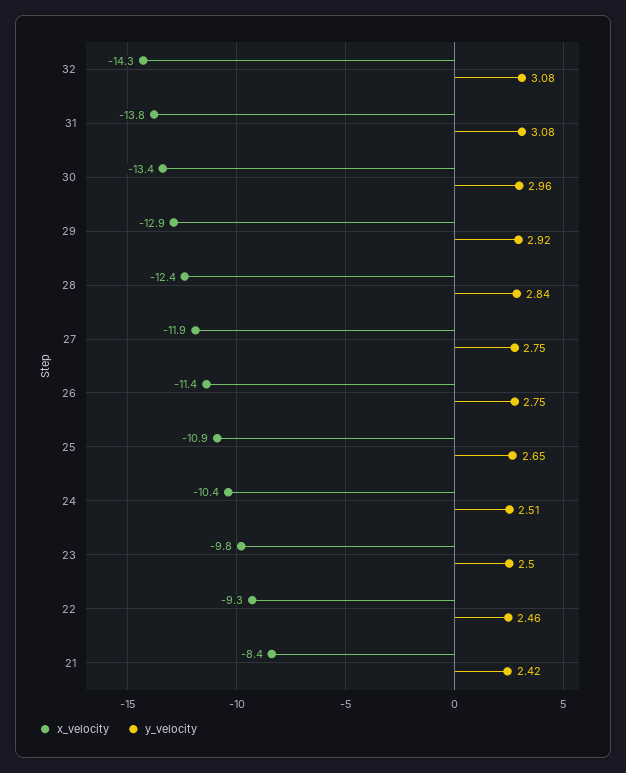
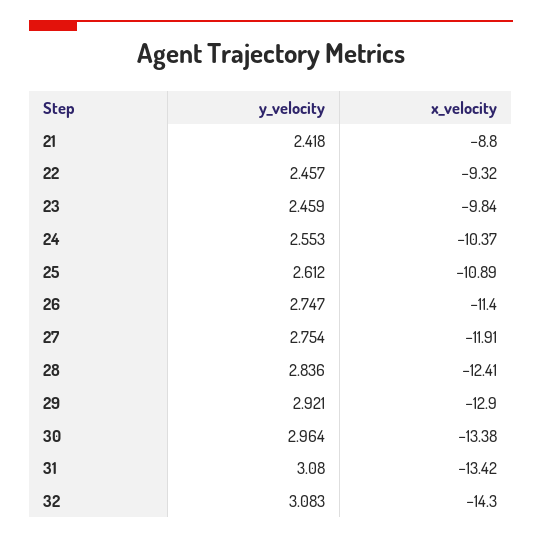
x_velocity, 31: -13.8 -> -13.42
y_velocity, 25: 2.65 -> 2.612
y_velocity, 24: 2.51 -> 2.553
y_velocity, 23: 2.5 -> 2.459
x_velocity, 21: -8.4 -> -8.8

